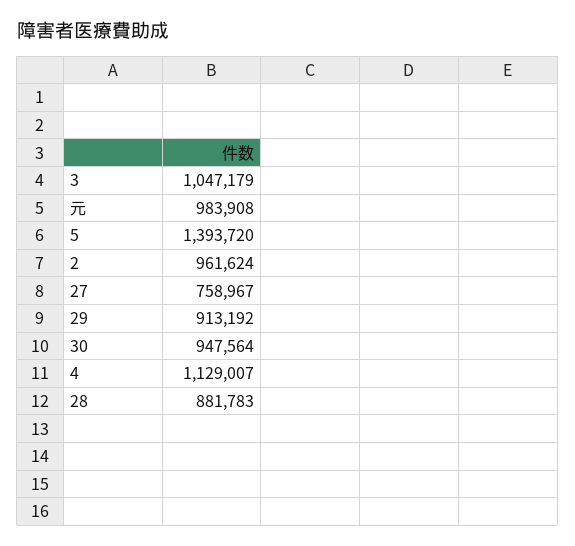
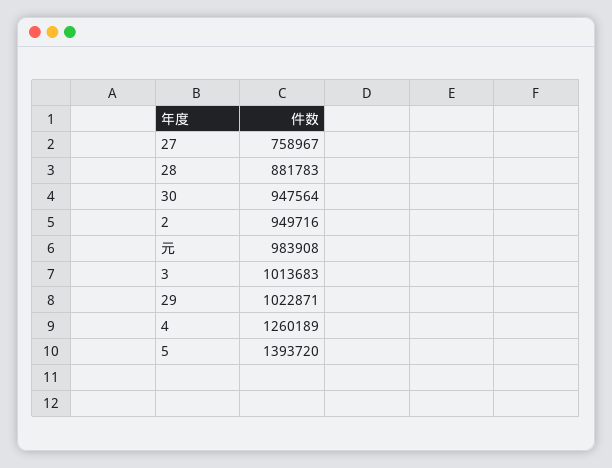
3: 1047179 -> 1013683
2: 961624 -> 949716
29: 913192 -> 1022871
4: 1129007 -> 1260189

